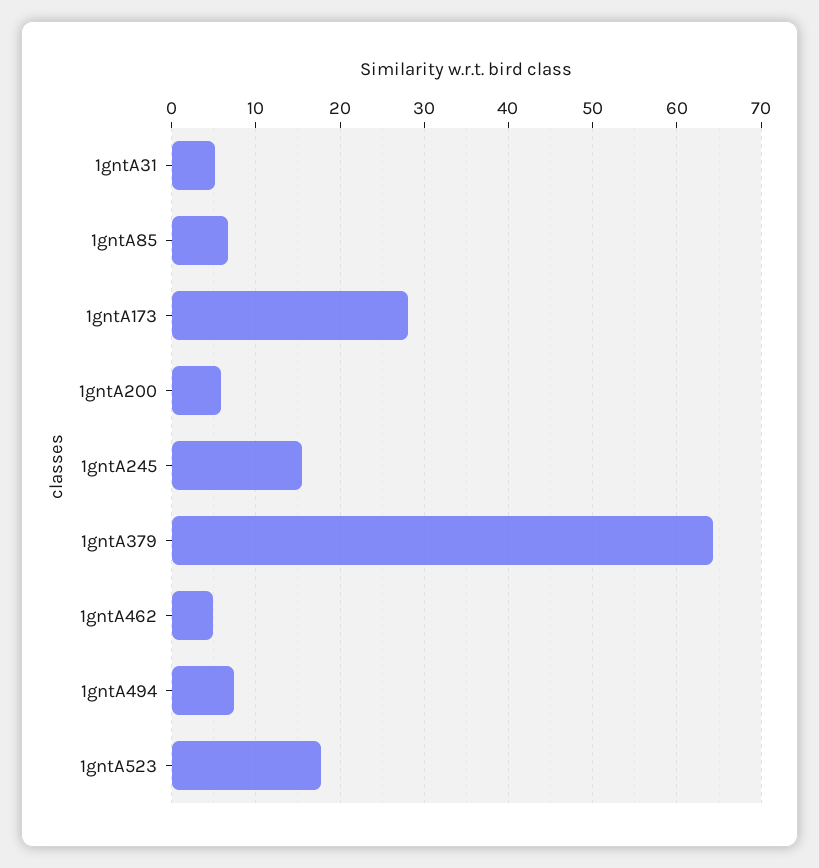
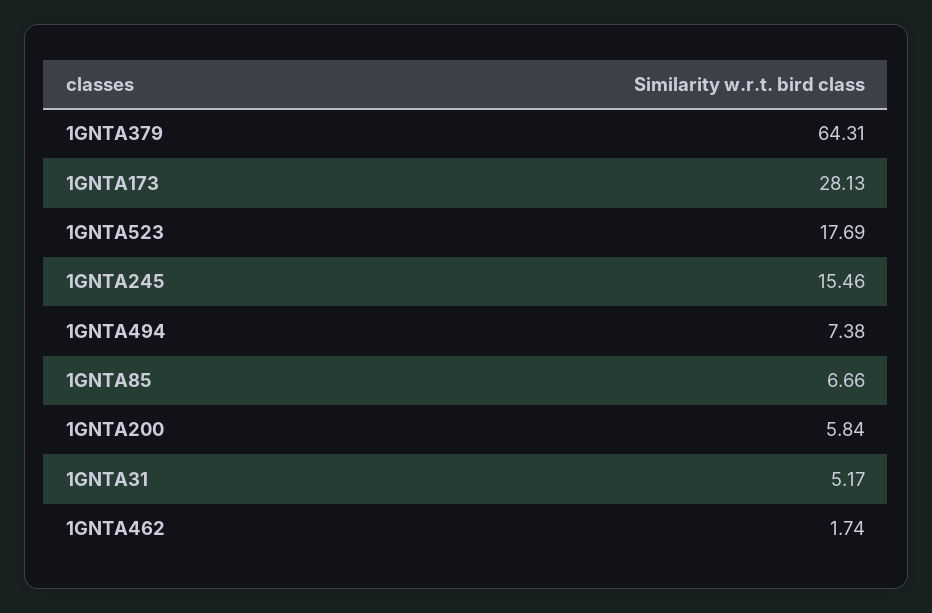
1gntA462: 5 -> 1.74

